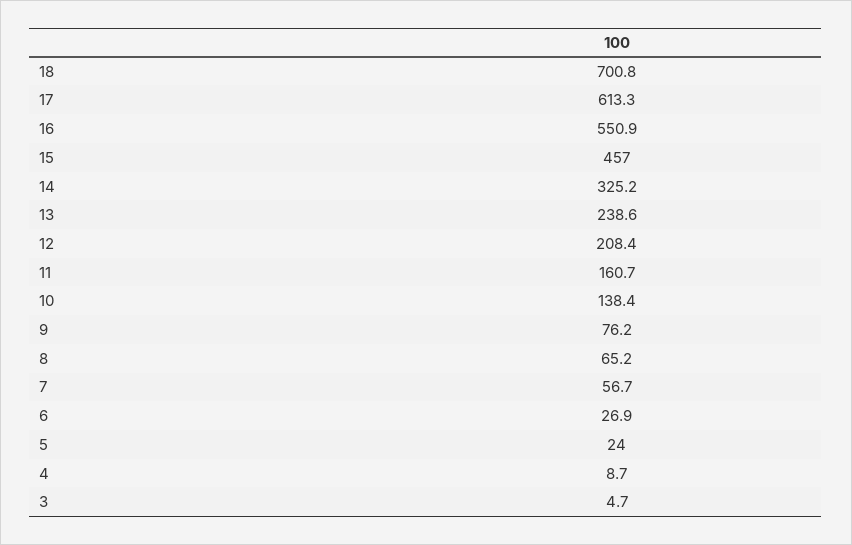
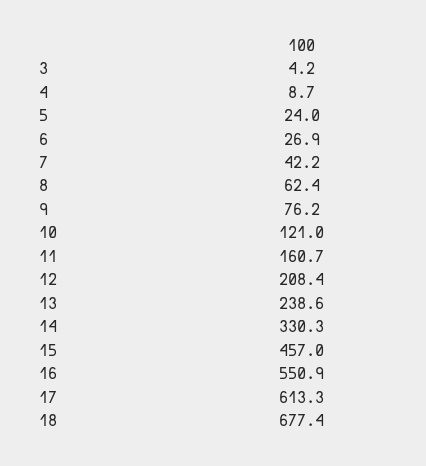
18: 700.8 -> 677.4
14: 325.2 -> 330.3
10: 138.4 -> 121
8: 65.2 -> 62.4
7: 56.7 -> 42.2
3: 4.7 -> 4.2

